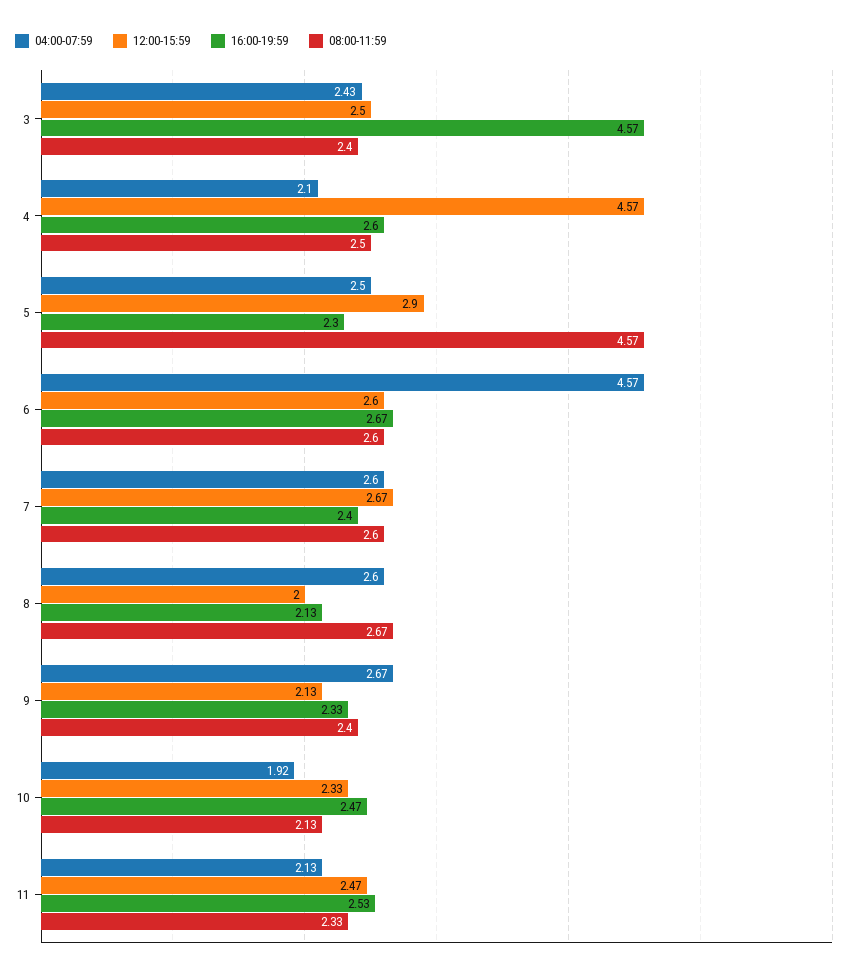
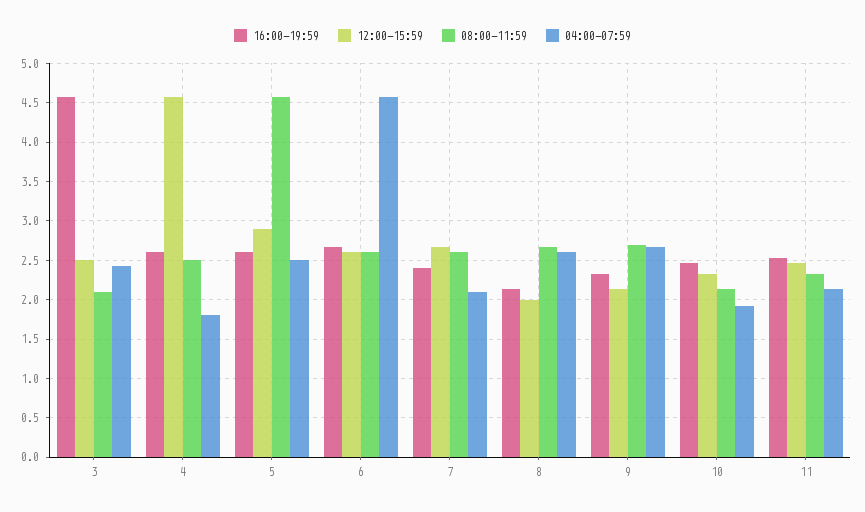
08:00-11:59, 3: 2.4 -> 2.1
04:00-07:59, 4: 2.1 -> 1.8
16:00-19:59, 5: 2.3 -> 2.6
04:00-07:59, 7: 2.6 -> 2.1
08:00-11:59, 9: 2.4 -> 2.7

